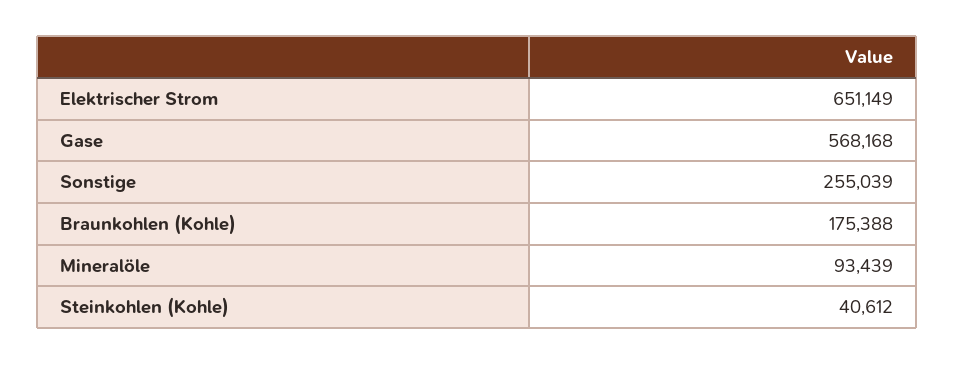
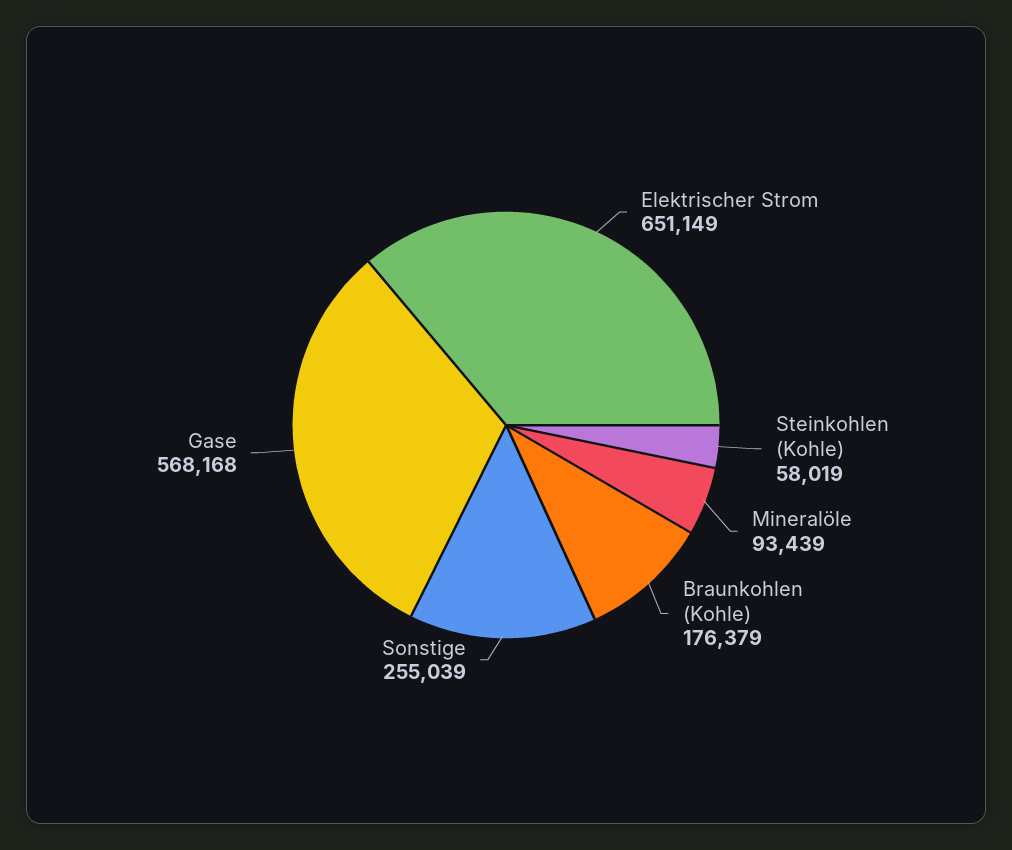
Braunkohlen (Kohle): 175388 -> 176379
Steinkohlen (Kohle): 40612 -> 58019

